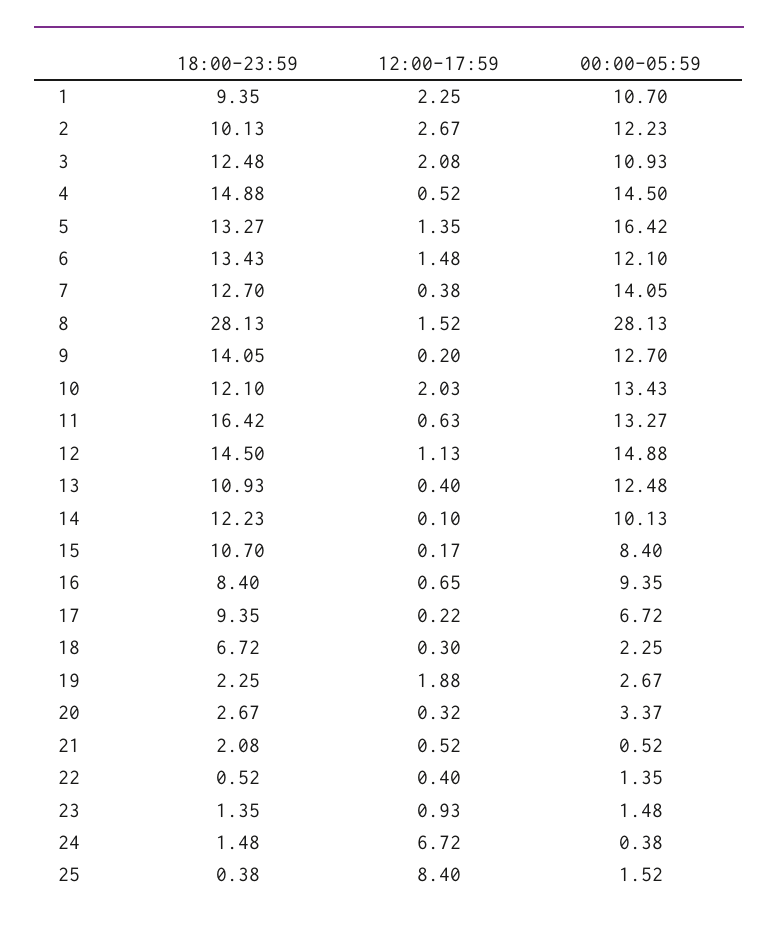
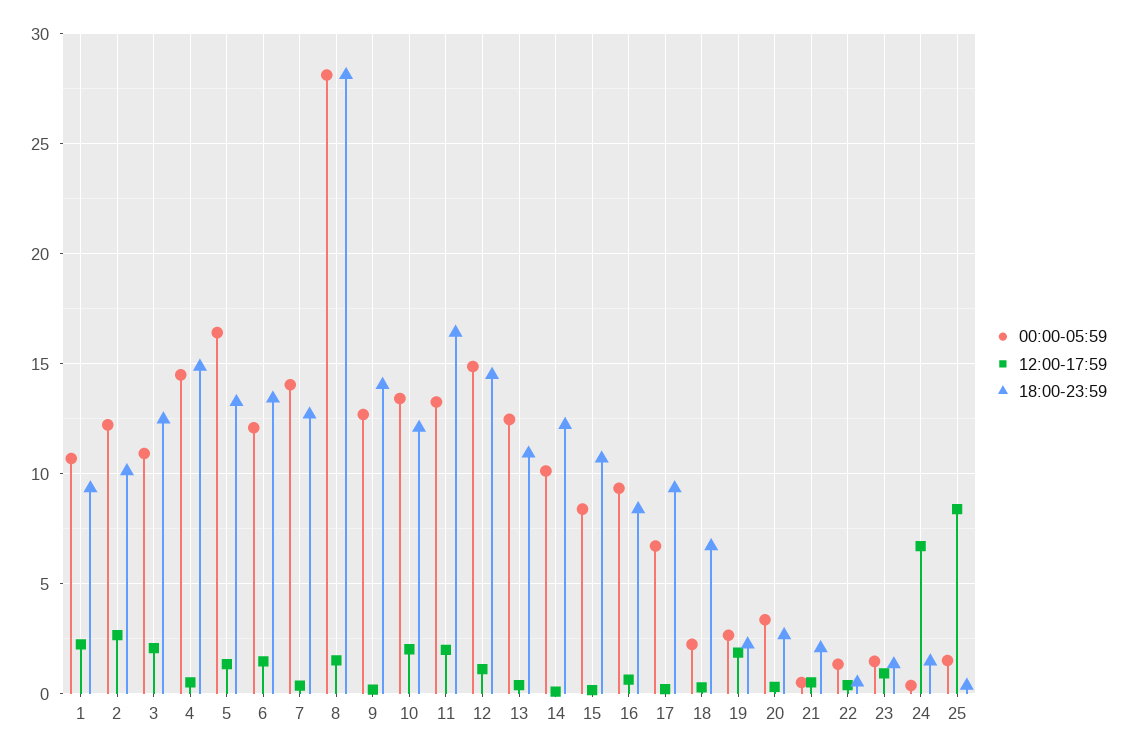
12:00-17:59, 11: 0.63 -> 2

